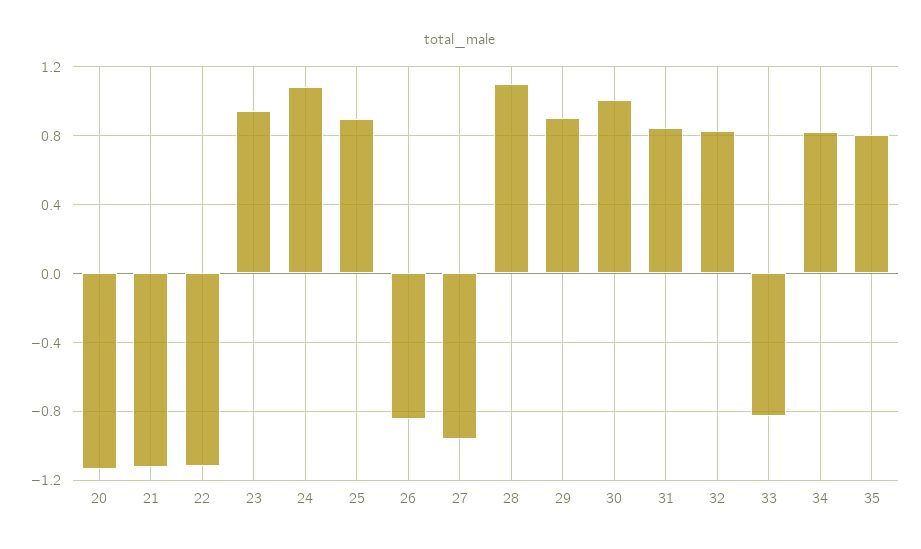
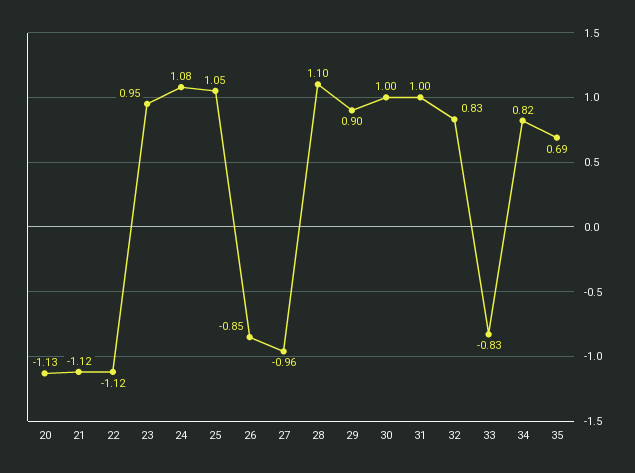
25: 0.9 -> 1.05
31: 0.85 -> 1
35: 0.8 -> 0.69

